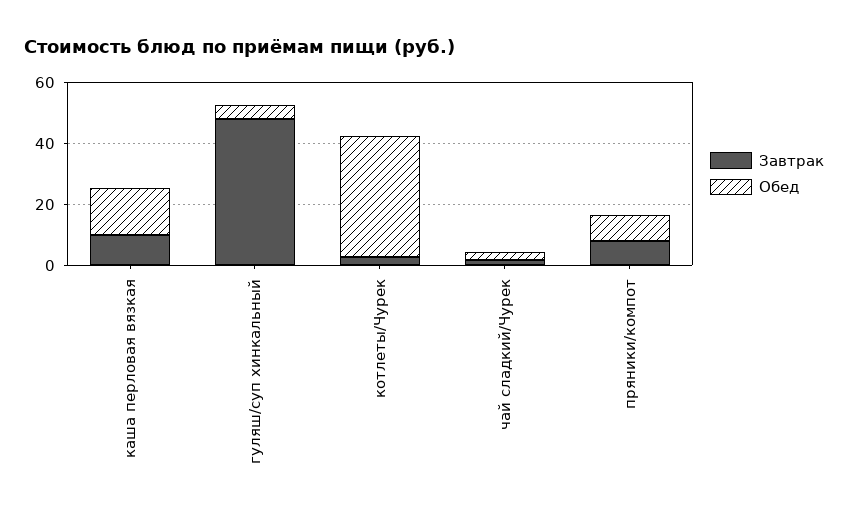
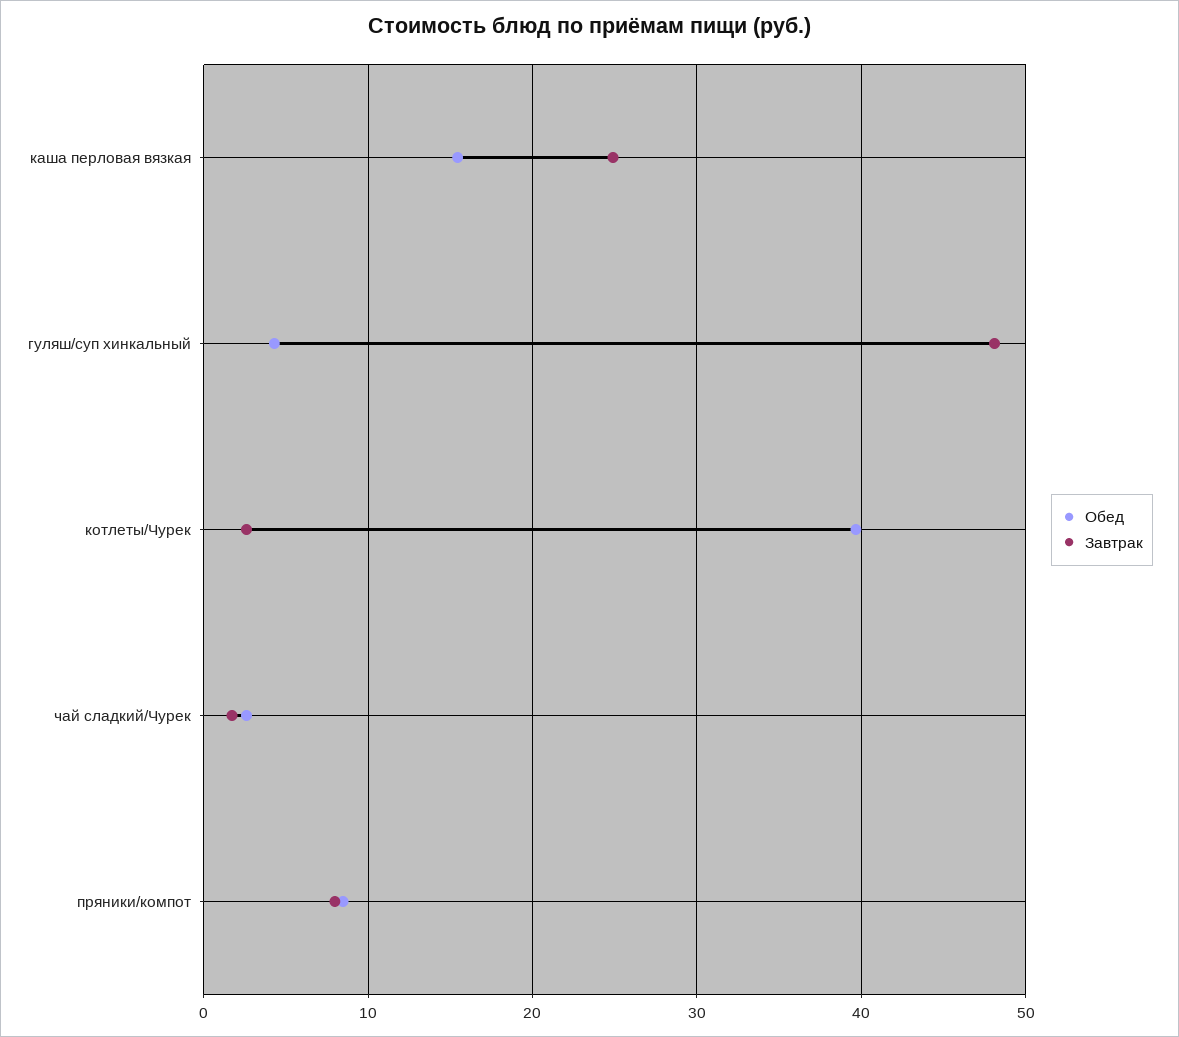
Завтрак, каша перловая вязкая: 10 -> 25

